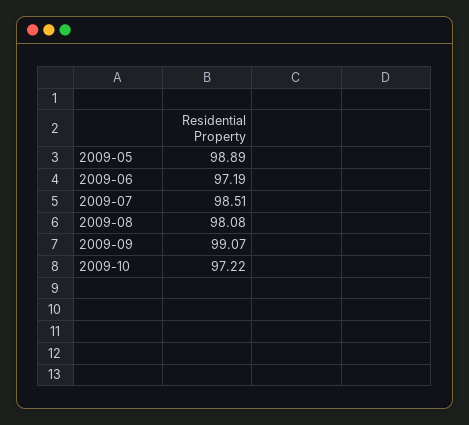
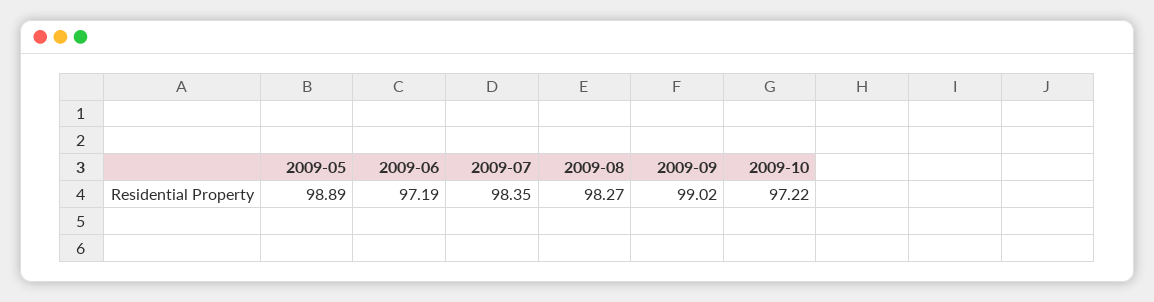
2009-07: 98.51 -> 98.35
2009-08: 98.08 -> 98.27
2009-09: 99.07 -> 99.02

